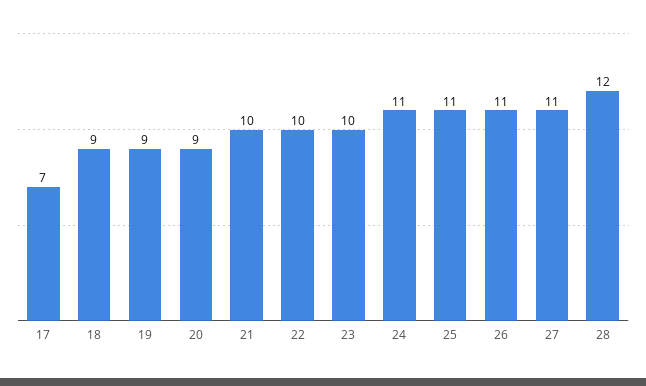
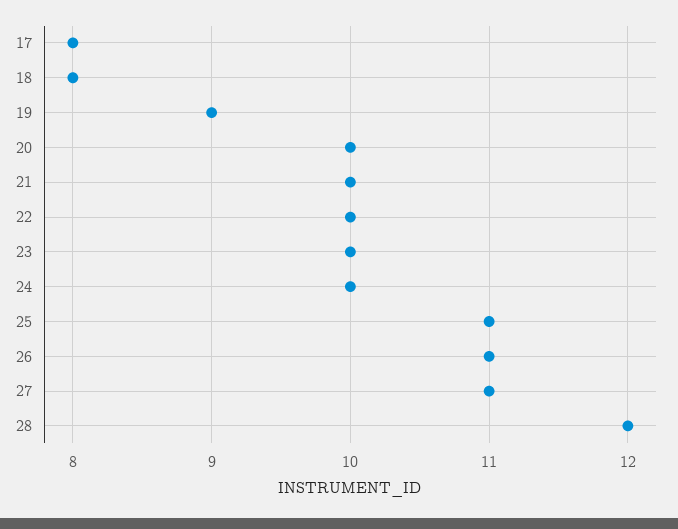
17: 7 -> 8
18: 9 -> 8
20: 9 -> 10
24: 11 -> 10

